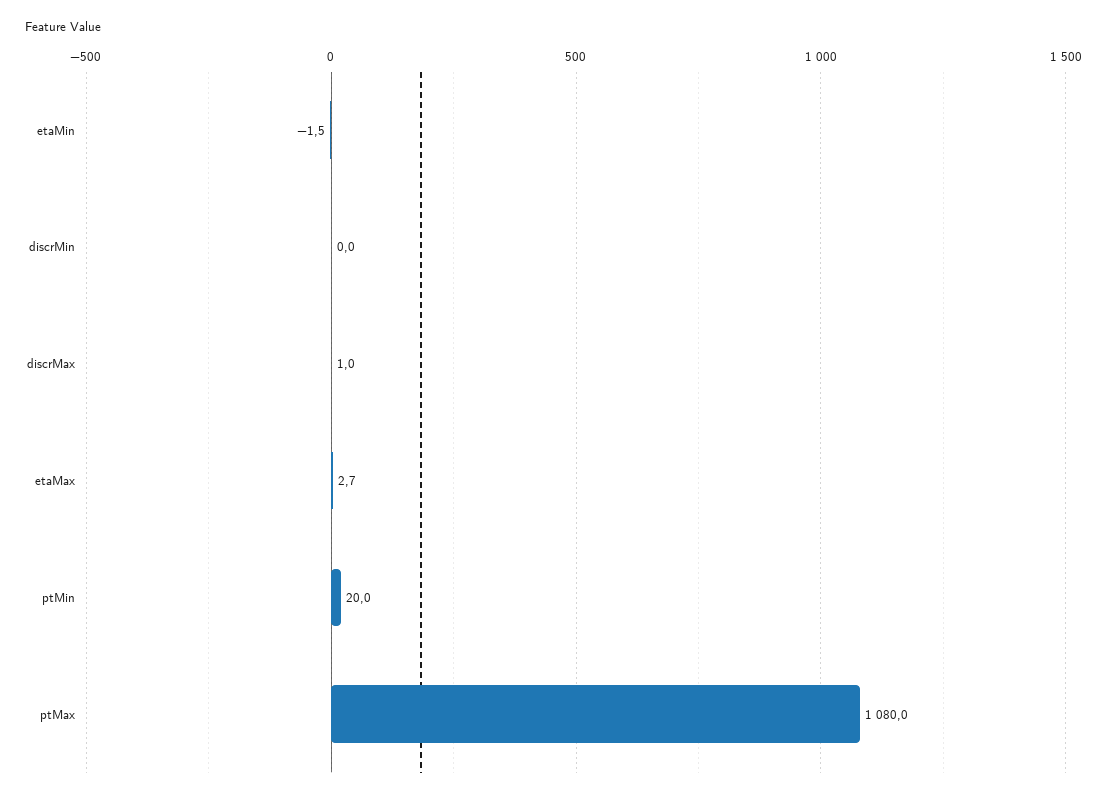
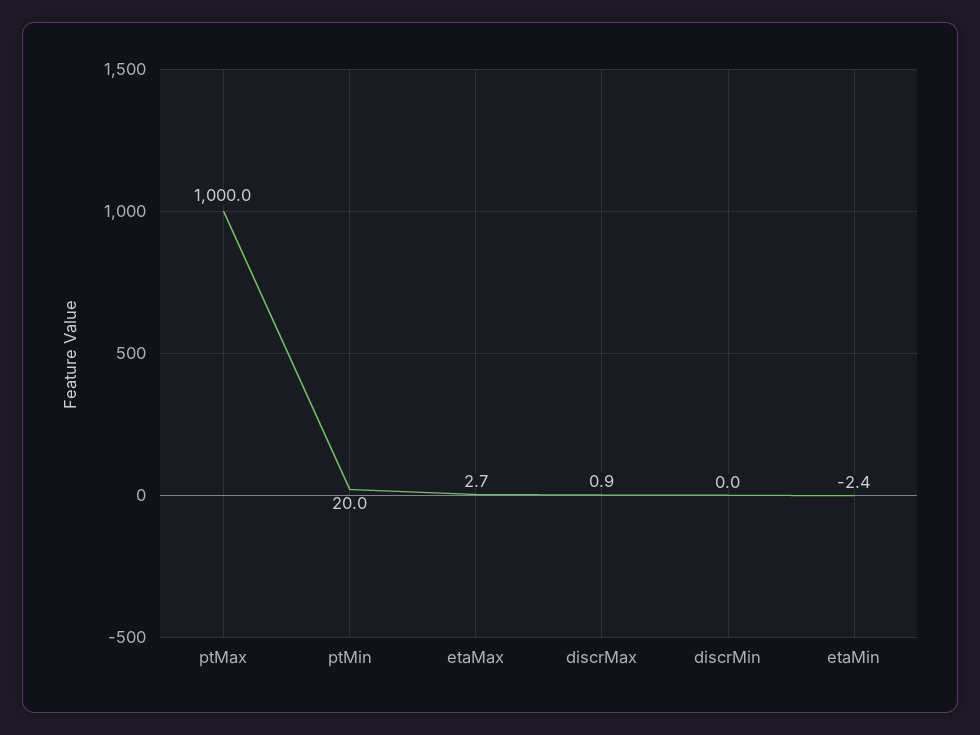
etaMin: -1.5 -> -2.4
discrMax: 1 -> 0.9
ptMax: 1080 -> 1000

